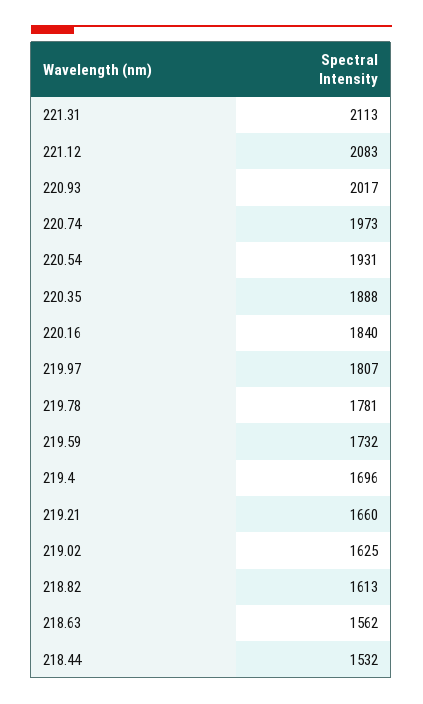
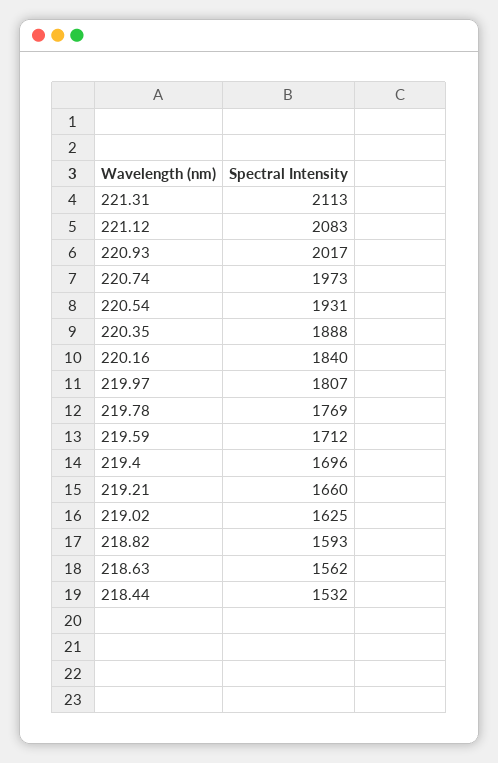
219.78: 1781 -> 1769
219.59: 1732 -> 1712
218.82: 1613 -> 1593

